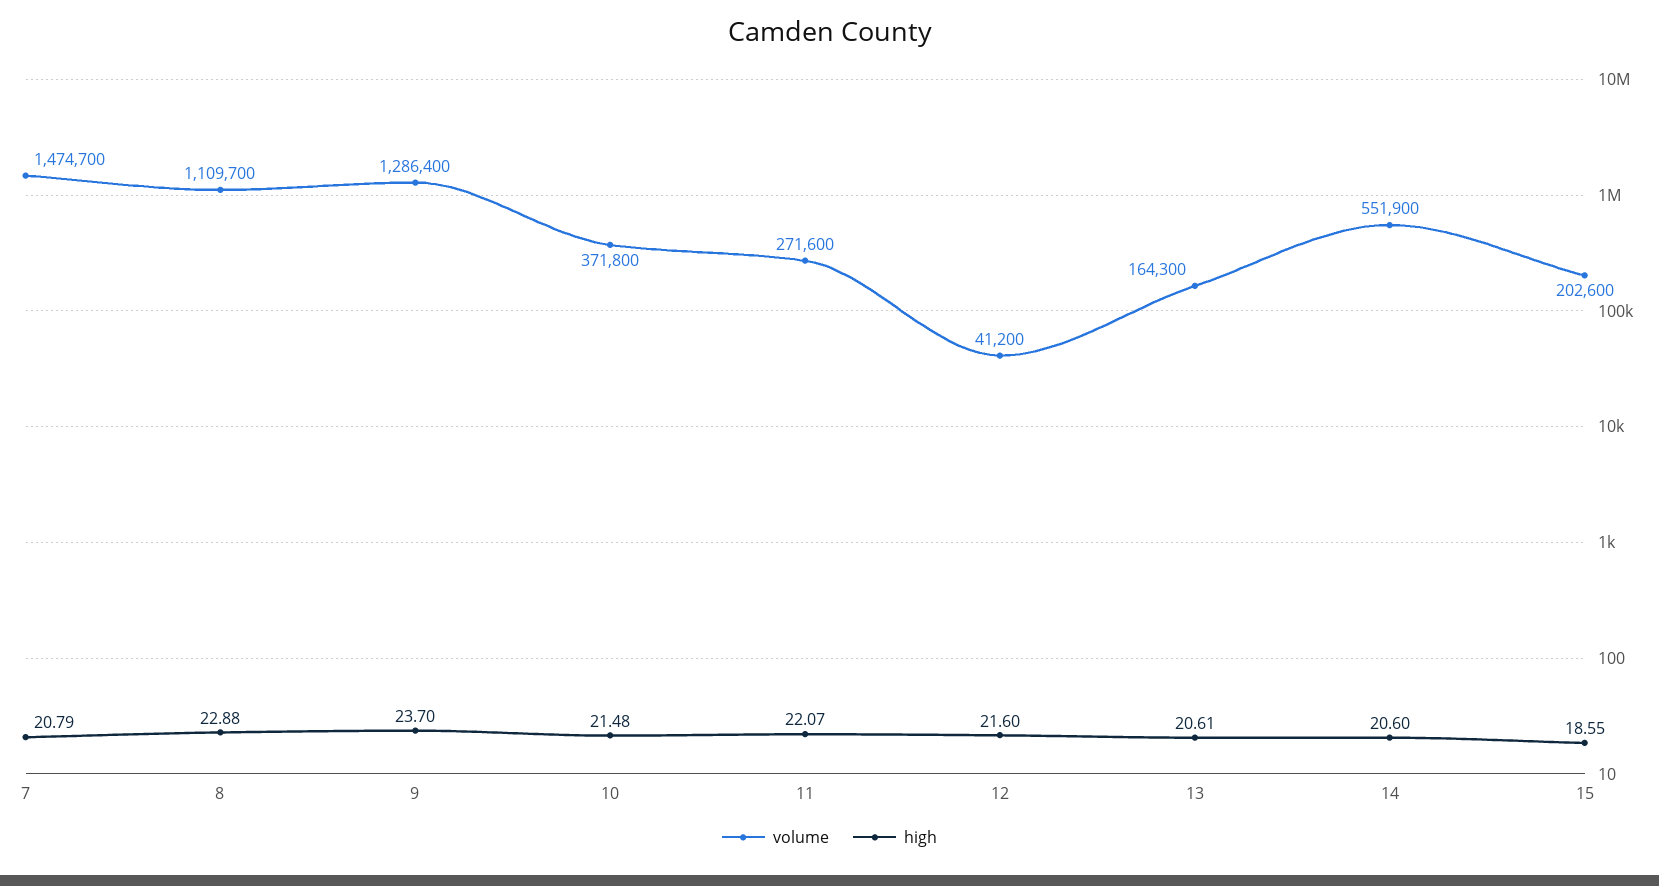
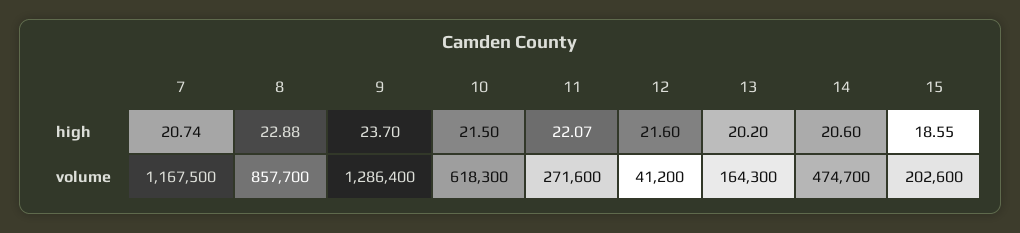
volume, 7: 1474700 -> 1167500
high, 7: 20.79 -> 20.74
volume, 8: 1109700 -> 857700
volume, 10: 371800 -> 618300
high, 10: 21.48 -> 21.5
high, 13: 20.61 -> 20.2
volume, 14: 551900 -> 474700

